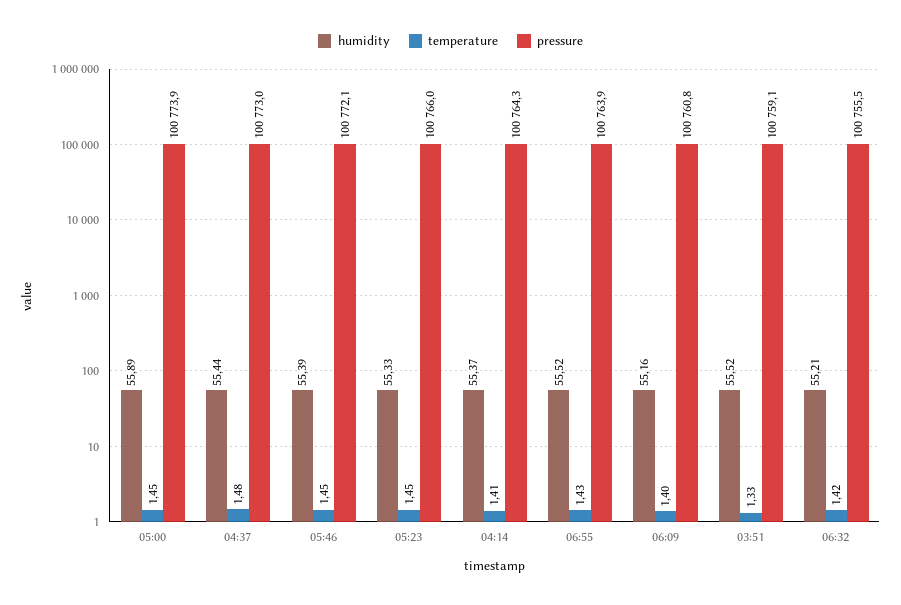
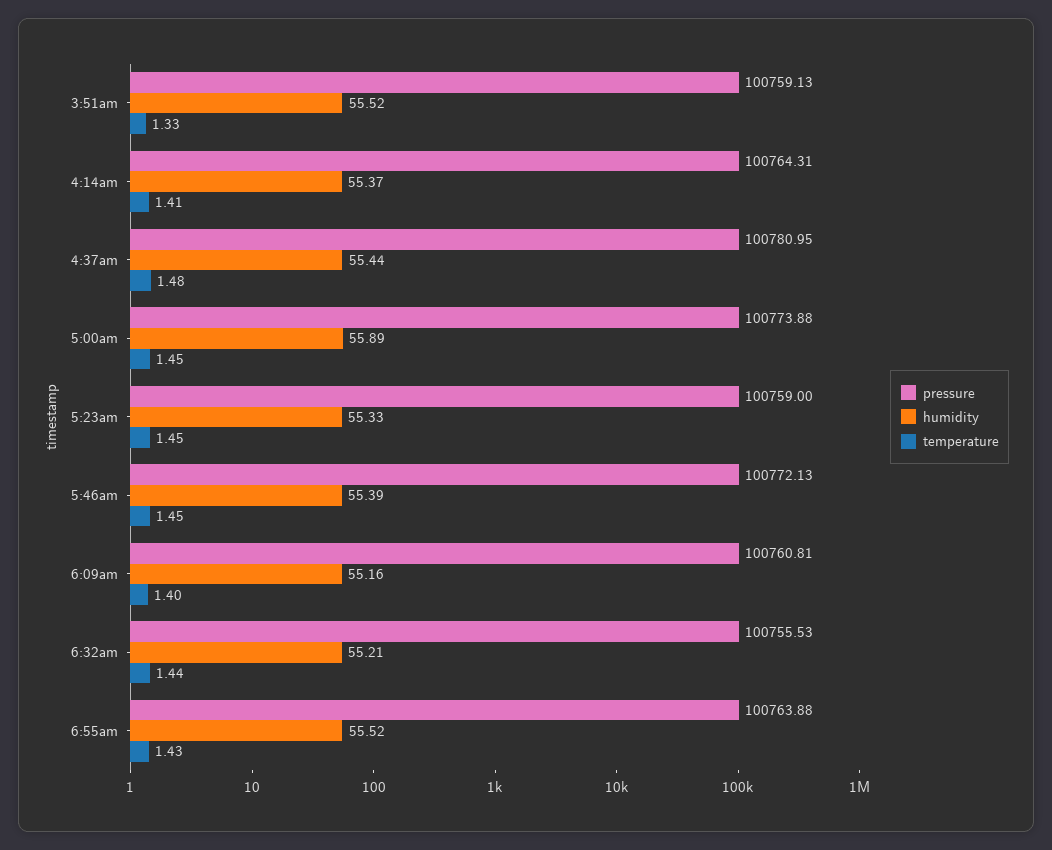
pressure, 04:37: 100773 -> 100780.95
pressure, 05:23: 100766 -> 100759
temperature, 06:32: 1.42 -> 1.44

